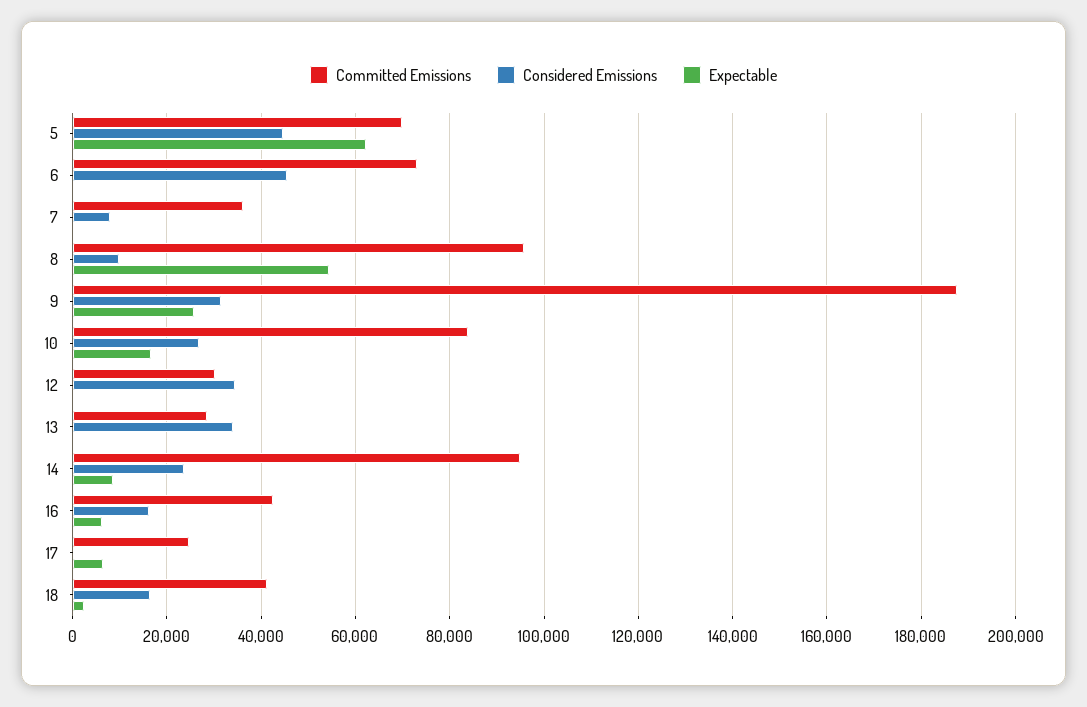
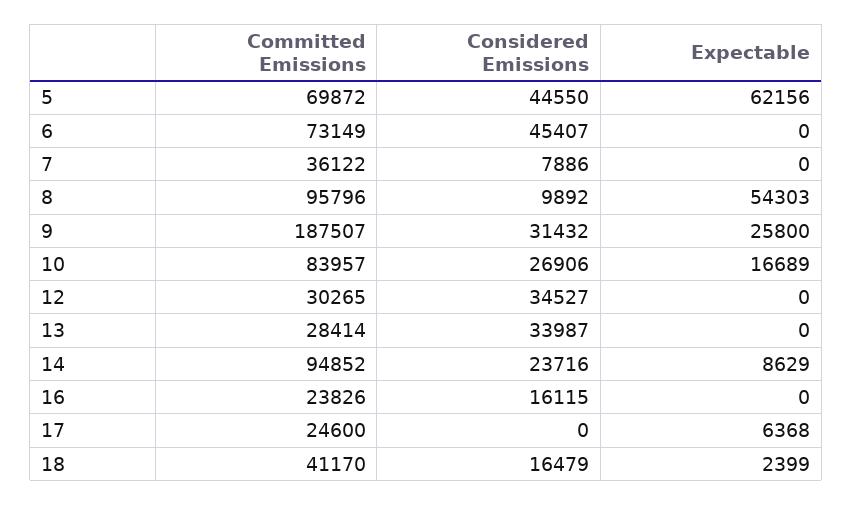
Committed Emissions, 16: 42000 -> 23826
Expectable, 16: 6000 -> 0

